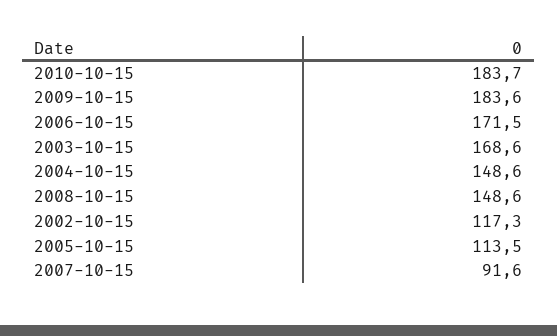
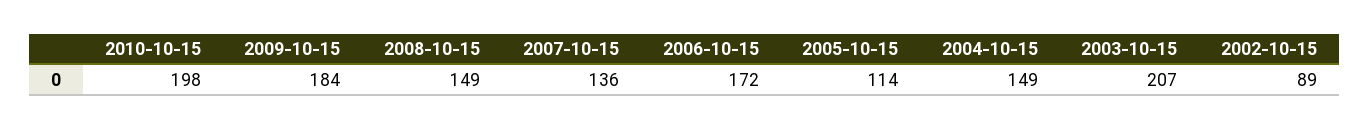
2010-10-15: 183.7 -> 198
2003-10-15: 168.6 -> 207
2002-10-15: 117.3 -> 89
2007-10-15: 91.6 -> 136

